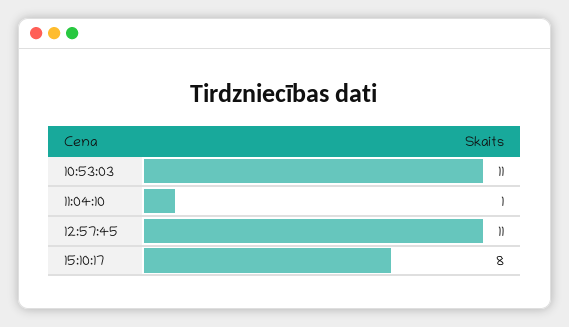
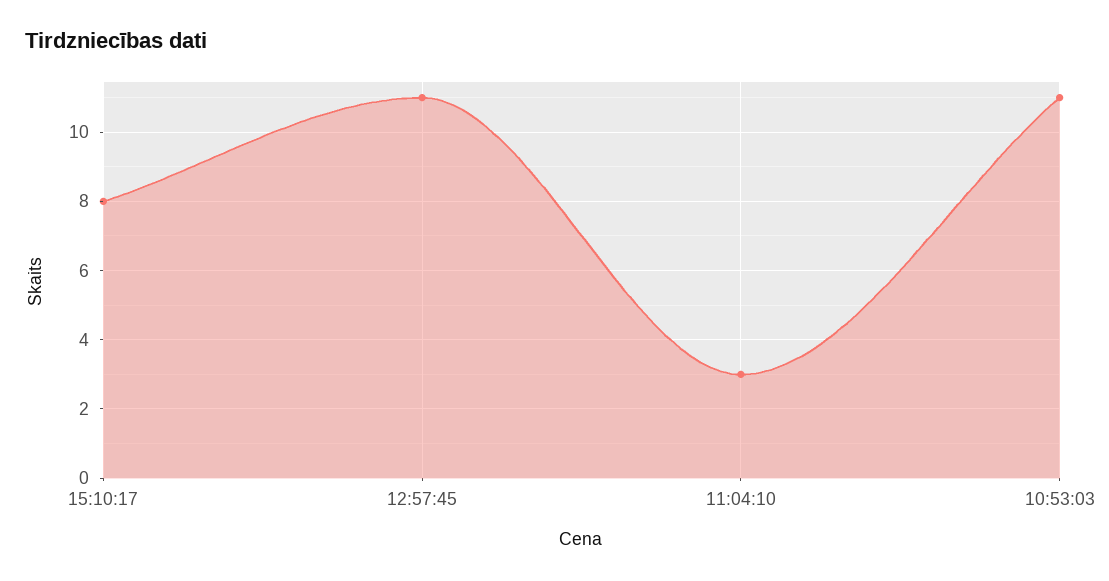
11:04:10: 1 -> 3

